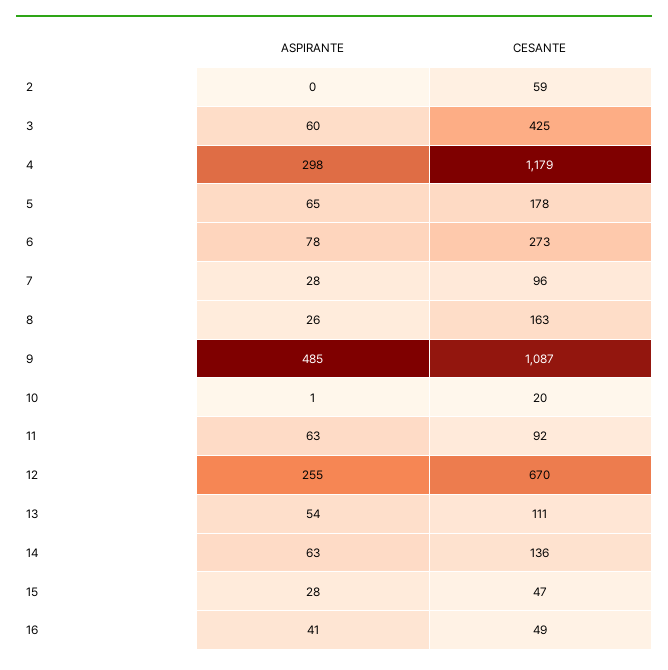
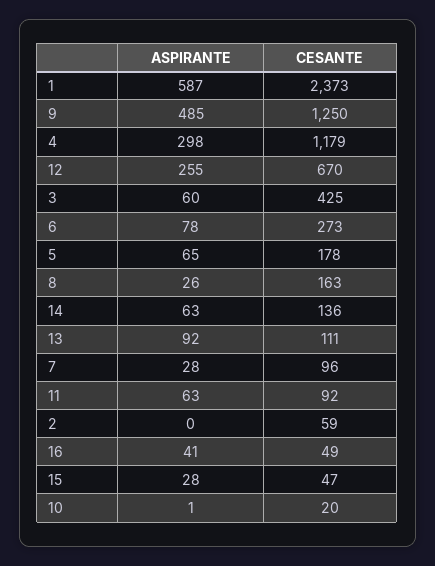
CESANTE, 9: 1087 -> 1250
ASPIRANTE, 13: 54 -> 92
ASPIRANTE, 1: none -> 587
CESANTE, 1: none -> 2373

